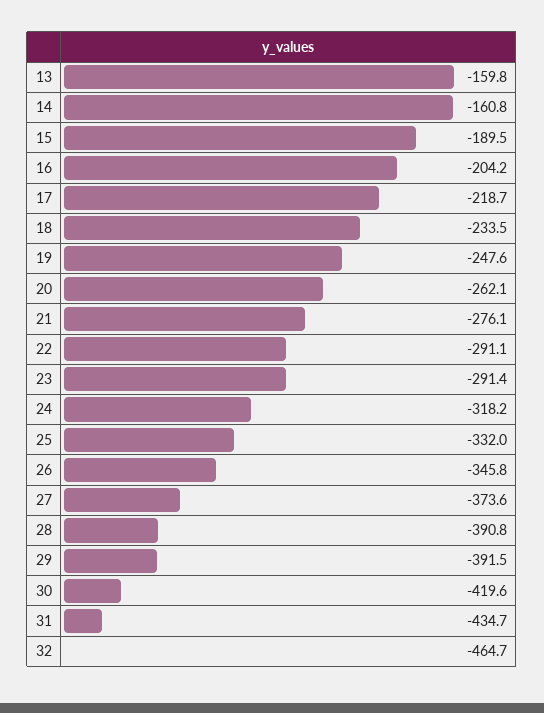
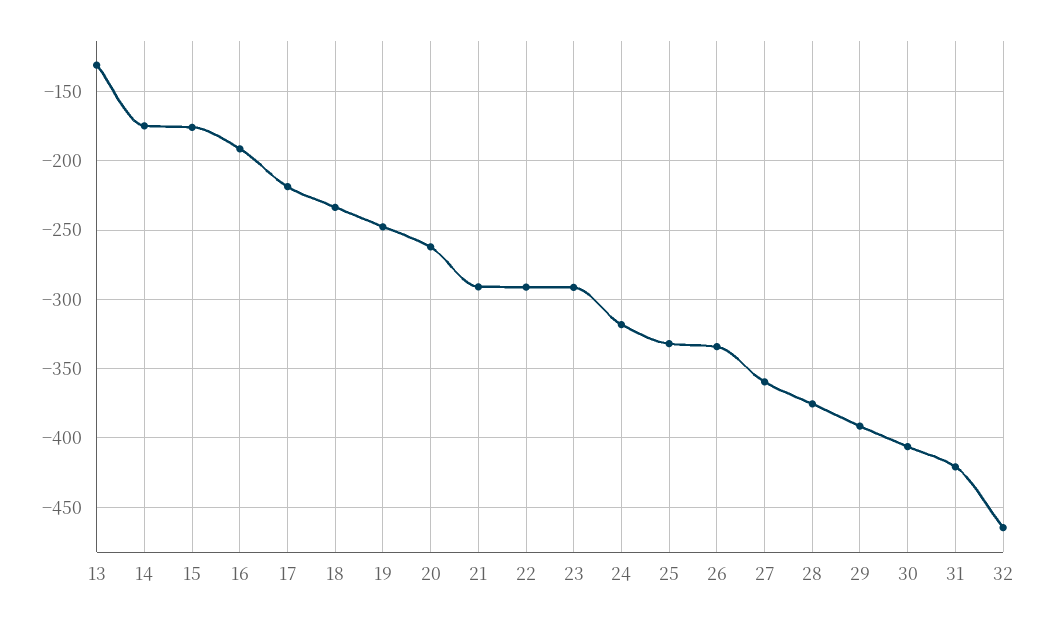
13: -159.8 -> -130
14: -160.8 -> -175
15: -189.5 -> -175
16: -204.2 -> -190
21: -276.1 -> -290
26: -345.8 -> -335
27: -373.6 -> -360
28: -390.8 -> -375
30: -419.6 -> -405
31: -434.7 -> -420

